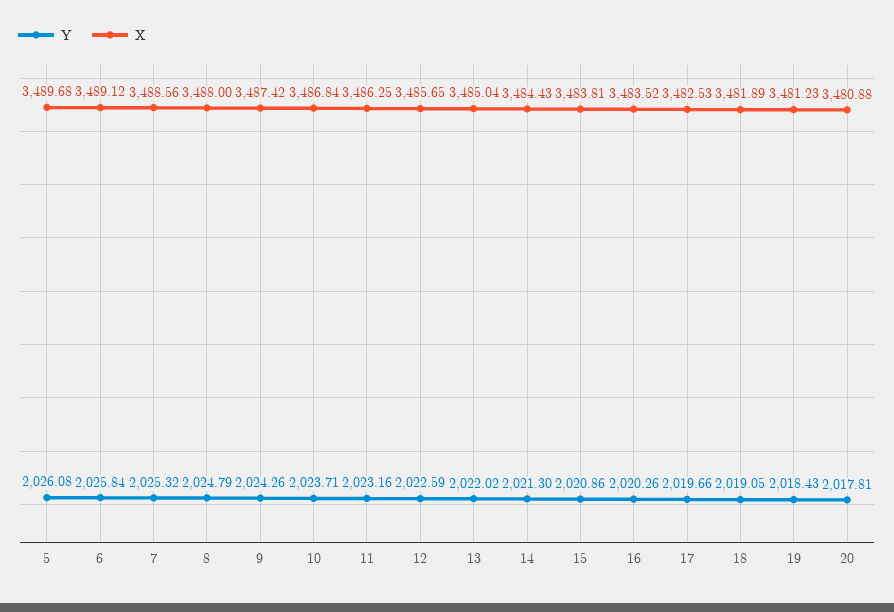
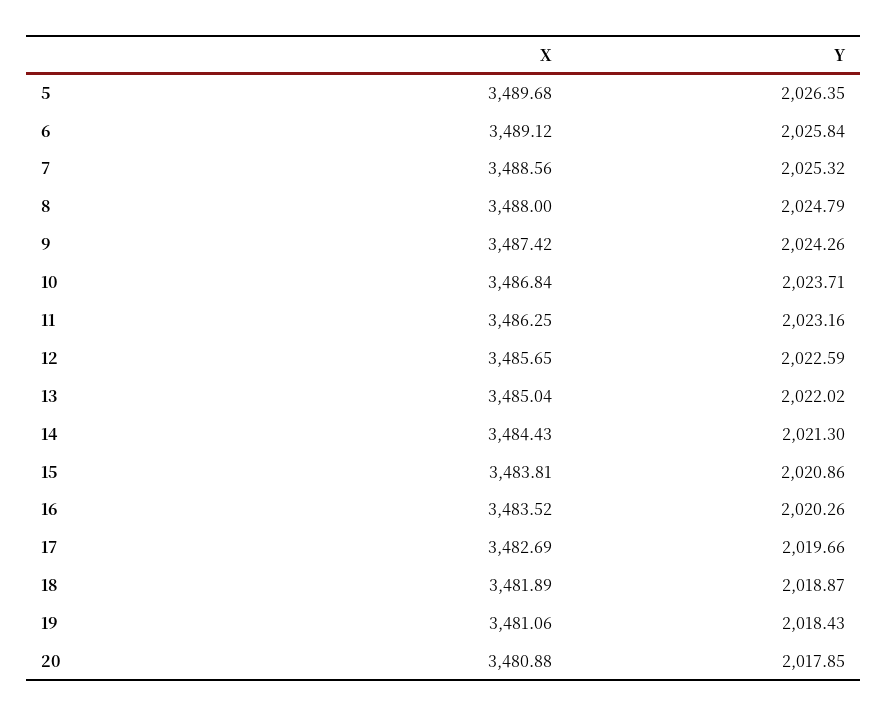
Y, 5: 2026.08 -> 2026.35
X, 17: 3482.53 -> 3482.69
Y, 18: 2019.05 -> 2018.87
X, 19: 3481.23 -> 3481.06
Y, 20: 2017.81 -> 2017.85

